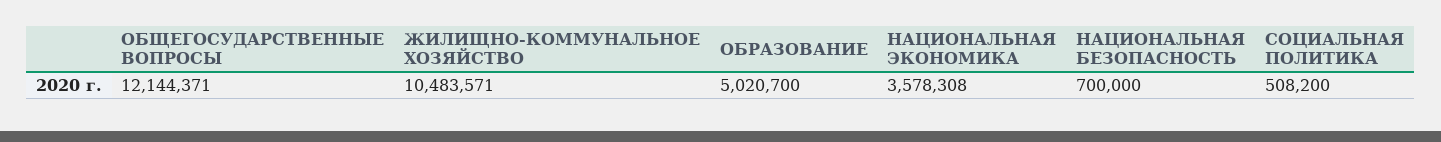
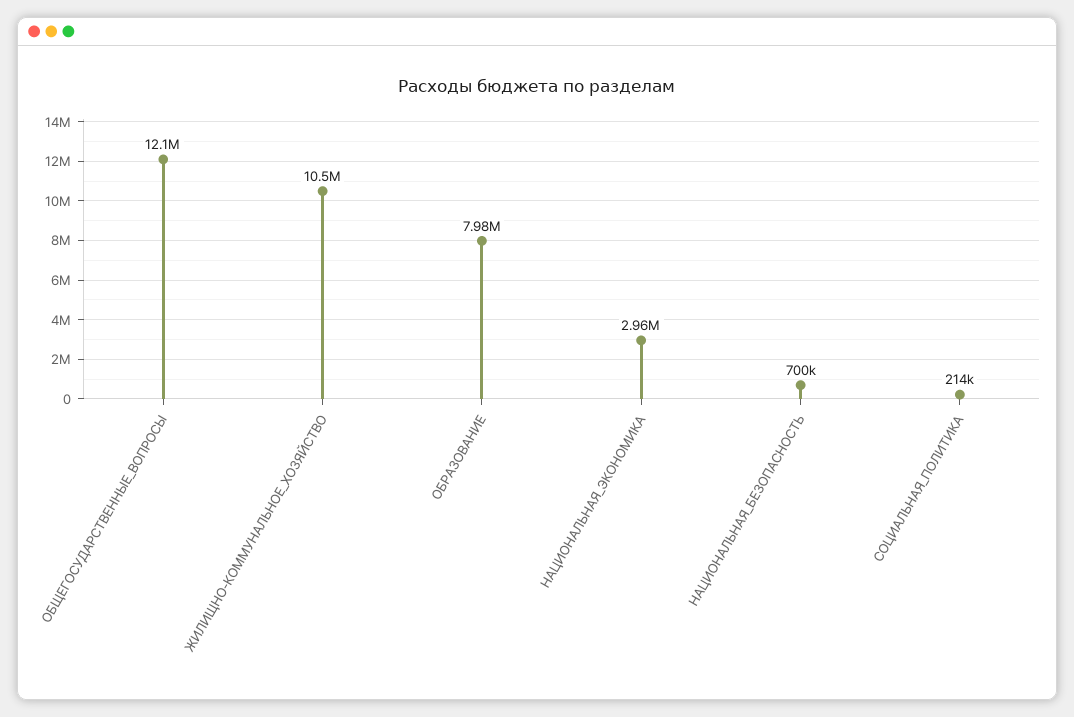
ОБРАЗОВАНИЕ: 5020700 -> 7980000
НАЦИОНАЛЬНАЯ ЭКОНОМИКА: 3578308 -> 2960000
СОЦИАЛЬНАЯ ПОЛИТИКА: 508200 -> 214000

